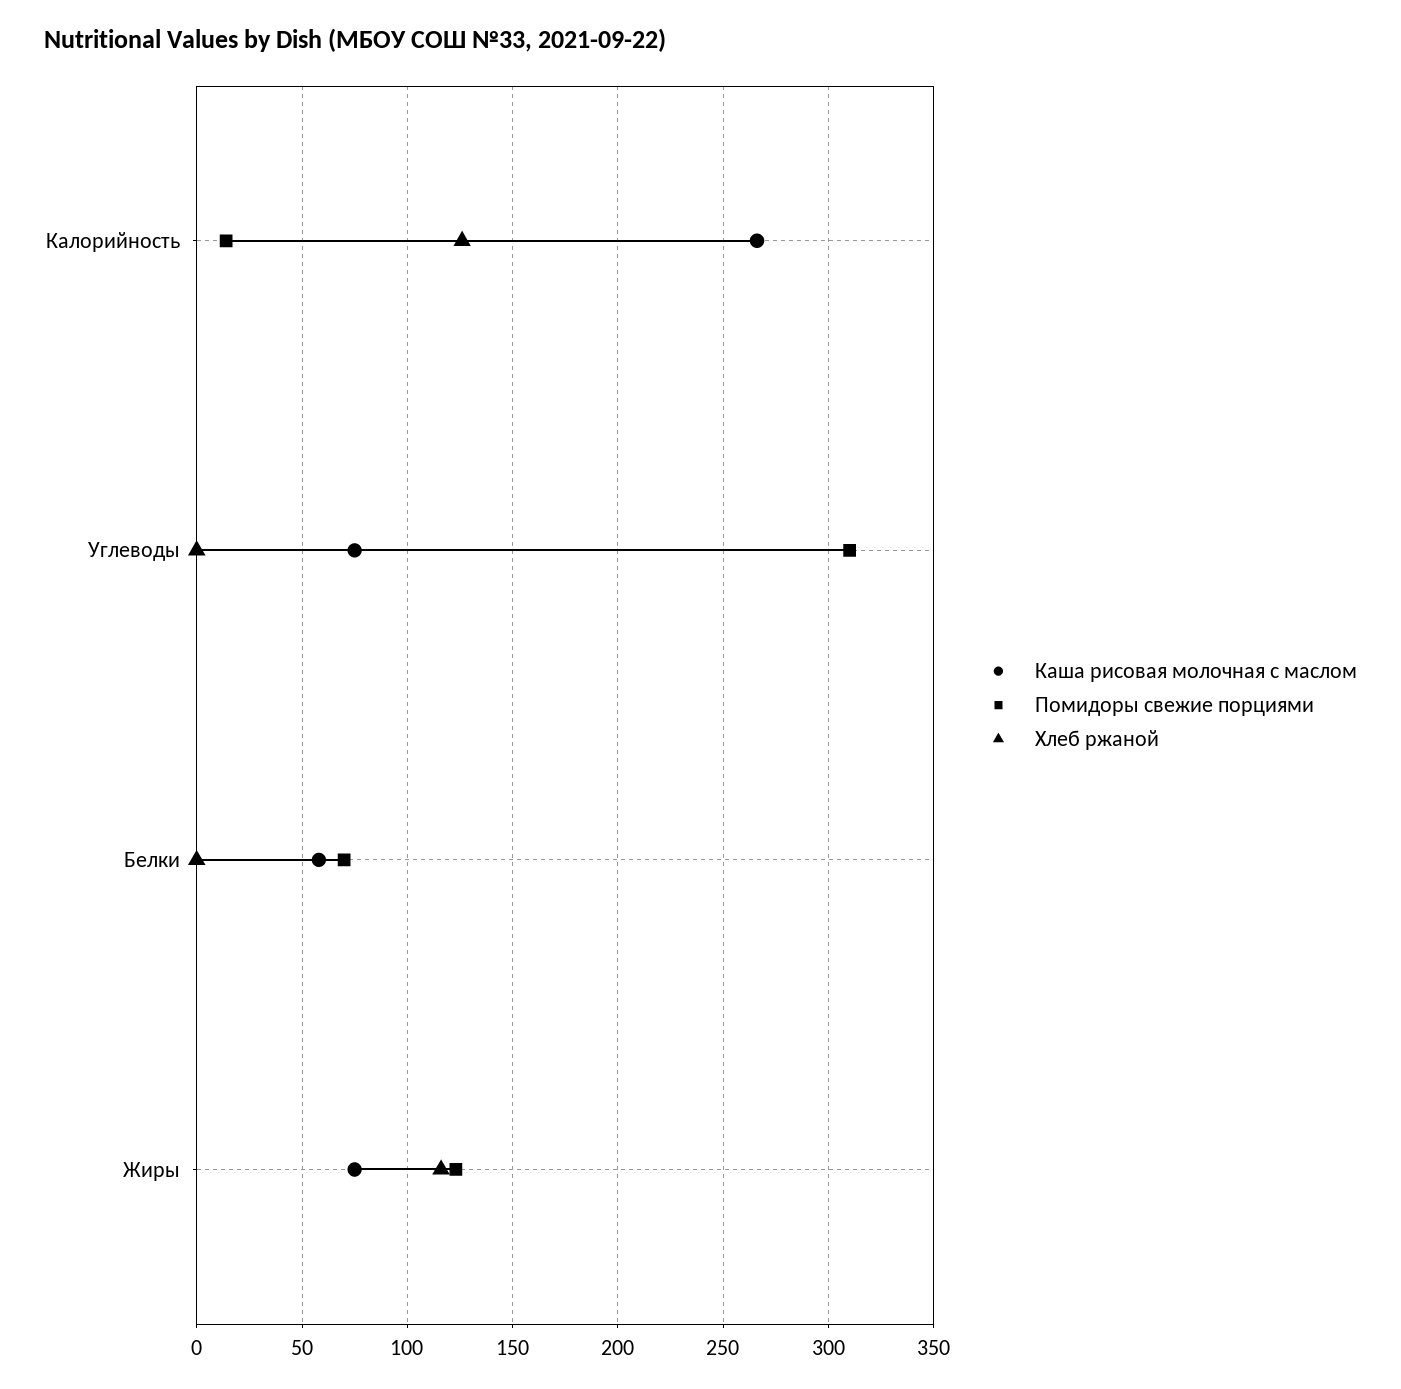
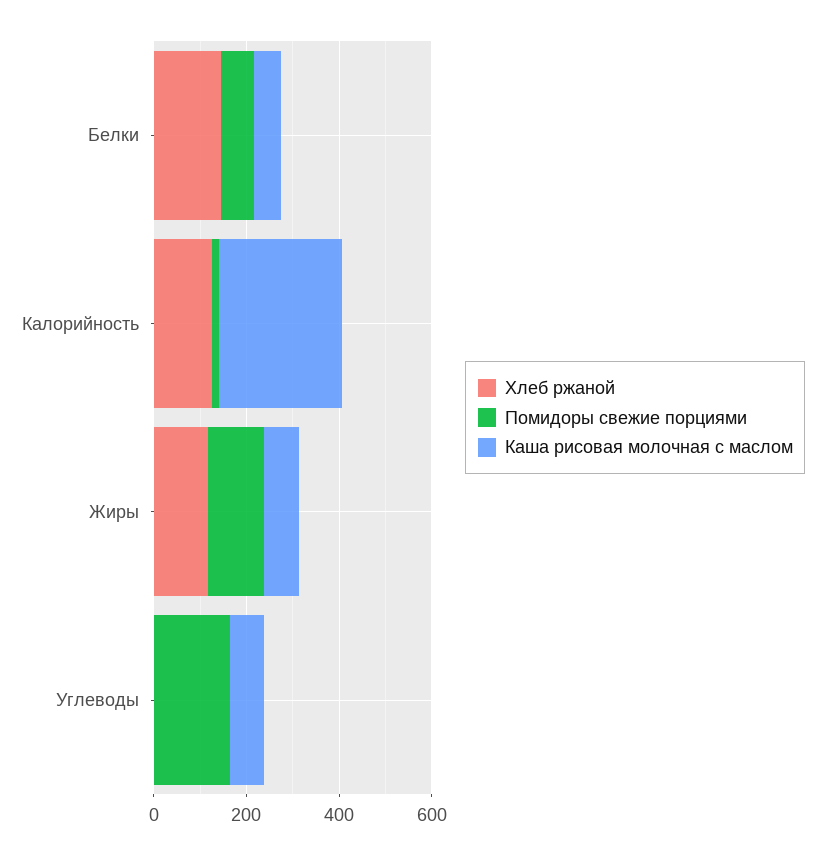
Помидоры свежие порциями, Углеводы: 310 -> 150
Хлеб ржаной, Белки: 0 -> 150

